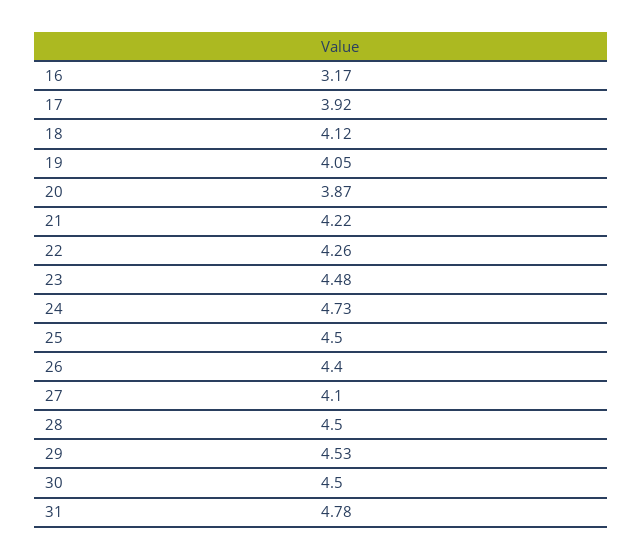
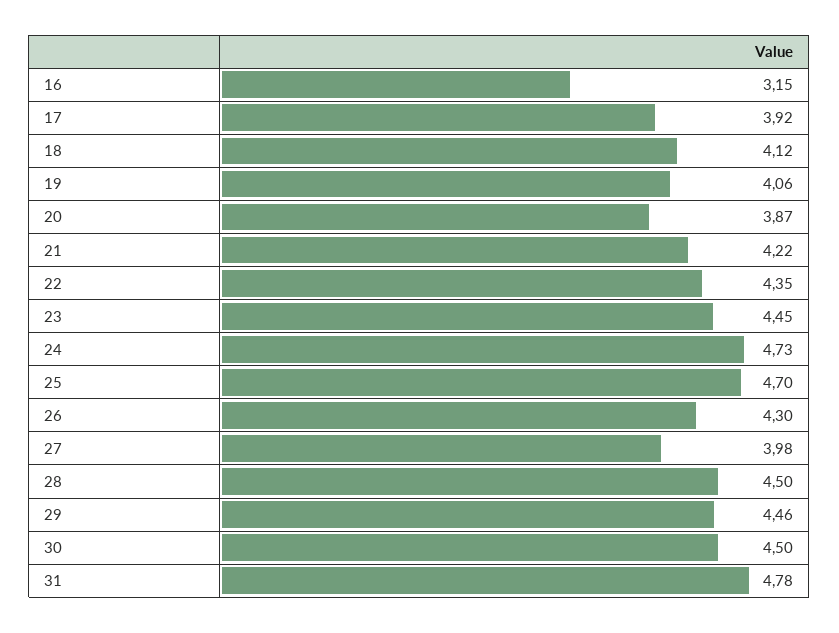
16: 3.17 -> 3.15
19: 4.05 -> 4.06
22: 4.26 -> 4.35
23: 4.48 -> 4.45
25: 4.5 -> 4.7
26: 4.4 -> 4.3
27: 4.1 -> 3.98
29: 4.53 -> 4.46

